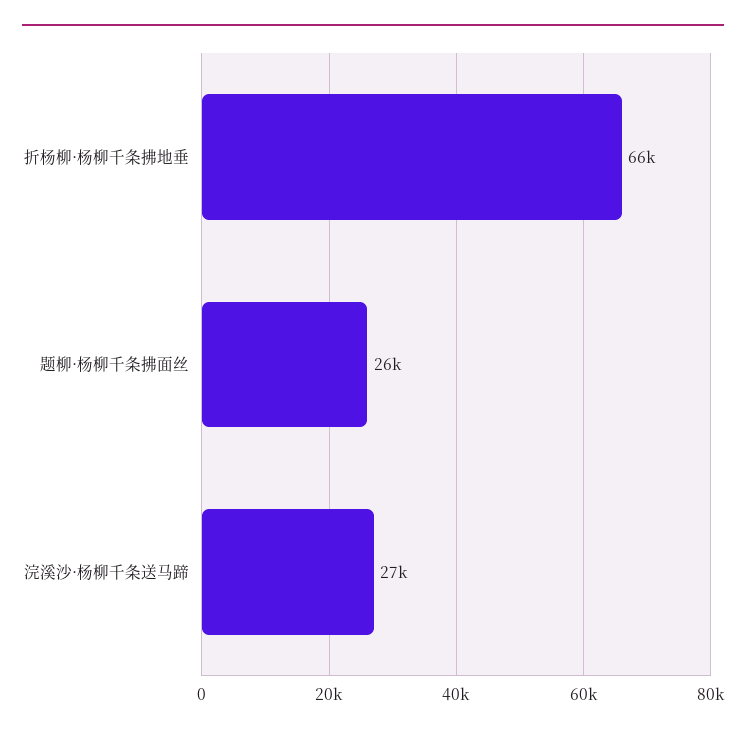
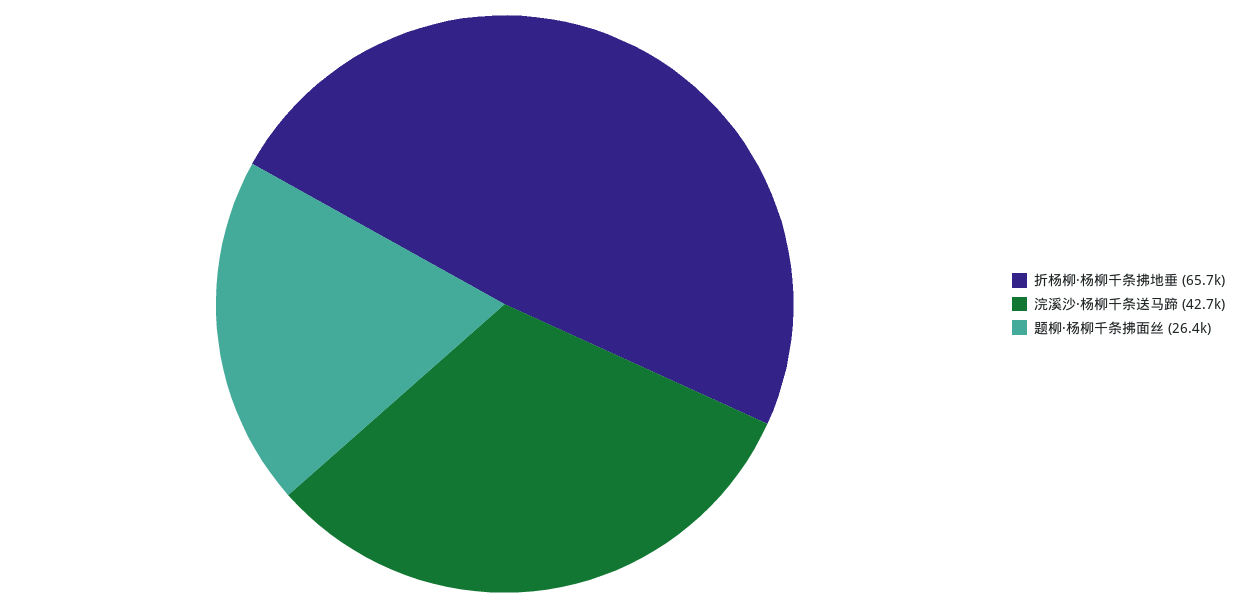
浣溪沙·杨柳千条送马蹄: 27000 -> 42700

